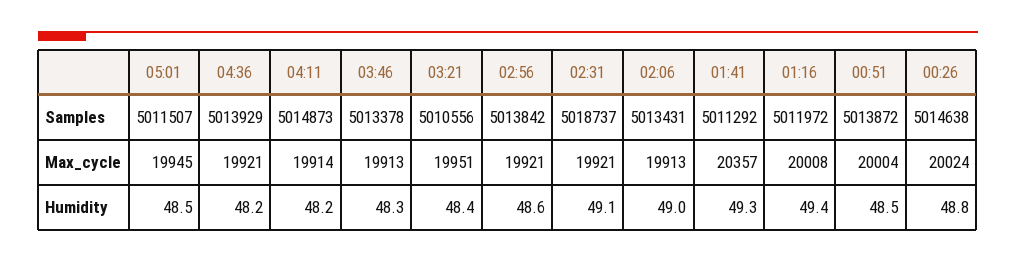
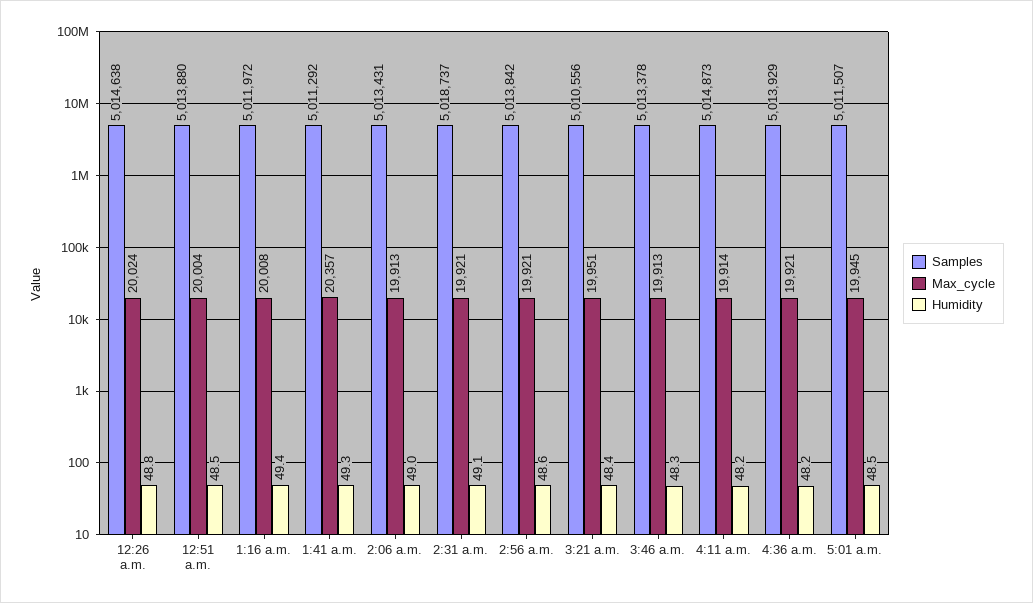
Samples, 00:51: 5013872 -> 5013880

